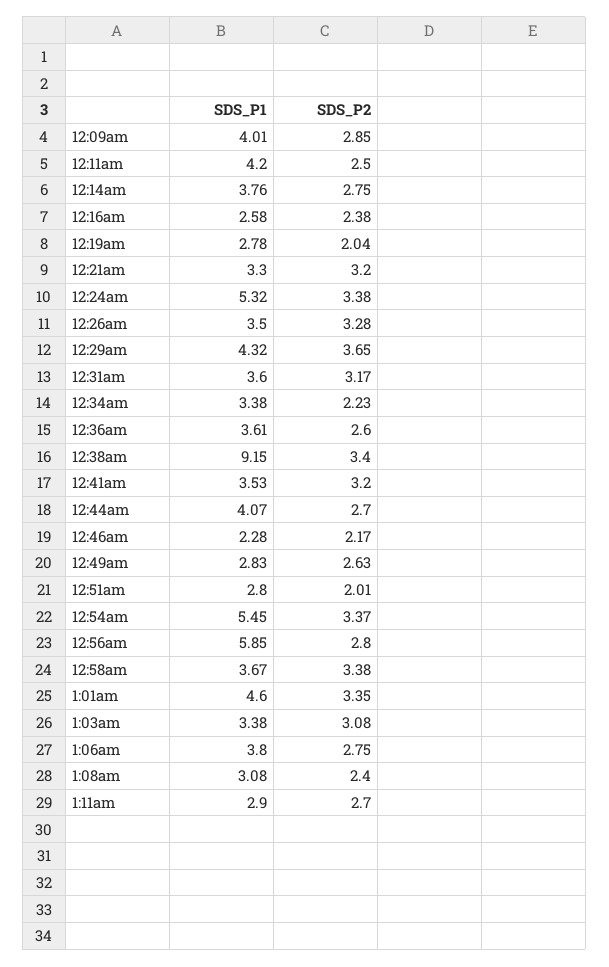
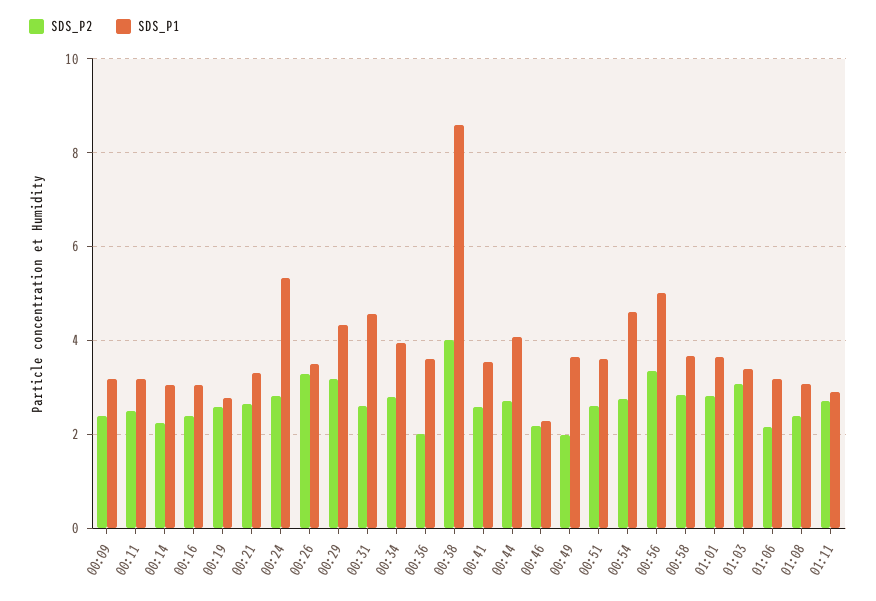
SDS_P1, 12:09am: 4.01 -> 3.2
SDS_P2, 12:09am: 2.85 -> 2.4
SDS_P1, 12:11am: 4.2 -> 3.2
SDS_P1, 12:14am: 3.76 -> 3
SDS_P2, 12:14am: 2.75 -> 2.2
SDS_P1, 12:16am: 2.58 -> 3
SDS_P2, 12:19am: 2.04 -> 2.6
SDS_P2, 12:21am: 3.2 -> 2.6
SDS_P2, 12:24am: 3.38 -> 2.8
SDS_P2, 12:29am: 3.65 -> 3.2
SDS_P1, 12:31am: 3.6 -> 4.6
SDS_P2, 12:31am: 3.17 -> 2.6
SDS_P1, 12:34am: 3.38 -> 4
SDS_P2, 12:34am: 2.23 -> 2.8
SDS_P2, 12:36am: 2.6 -> 2
SDS_P1, 12:38am: 9.15 -> 8.6
SDS_P2, 12:38am: 3.4 -> 4
SDS_P2, 12:41am: 3.2 -> 2.6
SDS_P1, 12:49am: 2.83 -> 3.6
SDS_P2, 12:49am: 2.63 -> 2
SDS_P1, 12:51am: 2.8 -> 3.6
SDS_P2, 12:51am: 2.01 -> 2.6
SDS_P1, 12:54am: 5.45 -> 4.6
SDS_P2, 12:54am: 3.37 -> 2.8
SDS_P1, 12:56am: 5.85 -> 5
SDS_P2, 12:56am: 2.8 -> 3.4
SDS_P2, 12:58am: 3.38 -> 2.8
SDS_P1, 1:01am: 4.6 -> 3.6
SDS_P2, 1:01am: 3.35 -> 2.8
SDS_P1, 1:06am: 3.8 -> 3.2
SDS_P2, 1:06am: 2.75 -> 2.2

